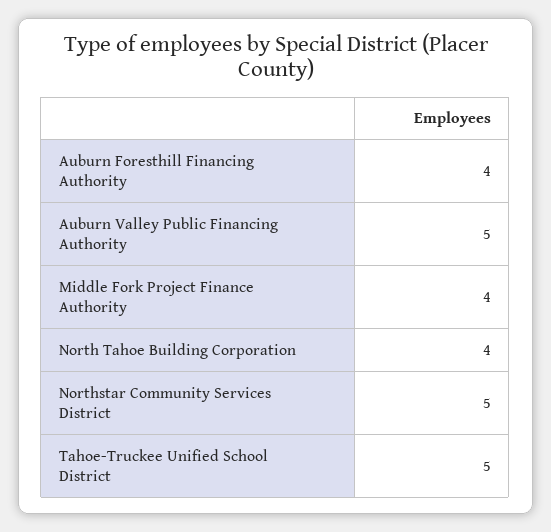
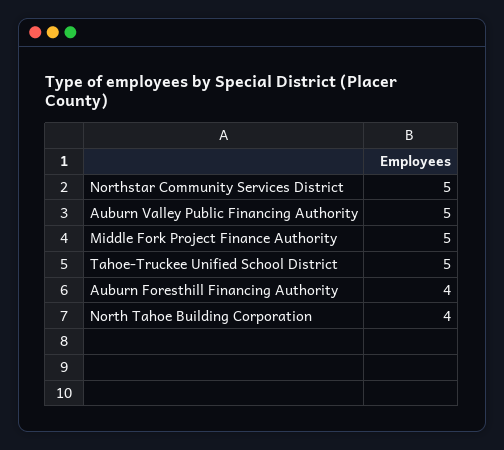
Middle Fork Project Finance Authority: 4 -> 5

